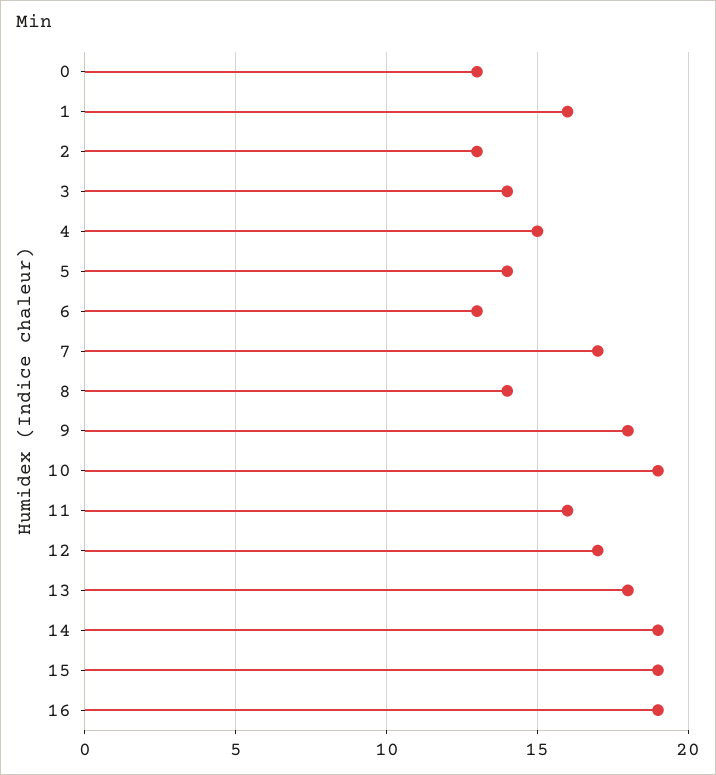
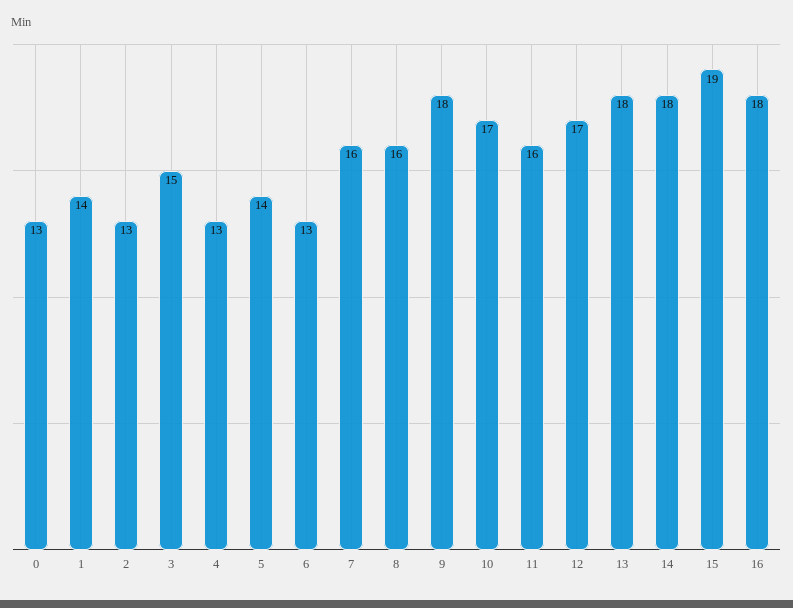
1: 16 -> 14
3: 14 -> 15
4: 15 -> 13
7: 17 -> 16
8: 14 -> 16
10: 19 -> 17
14: 19 -> 18
16: 19 -> 18

